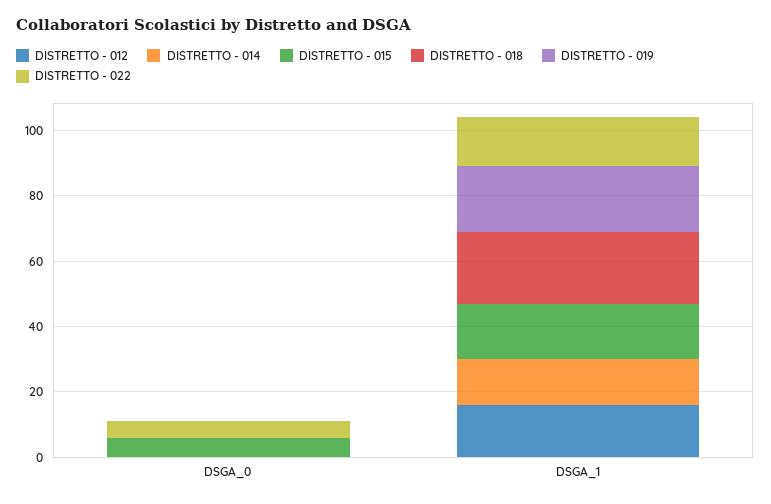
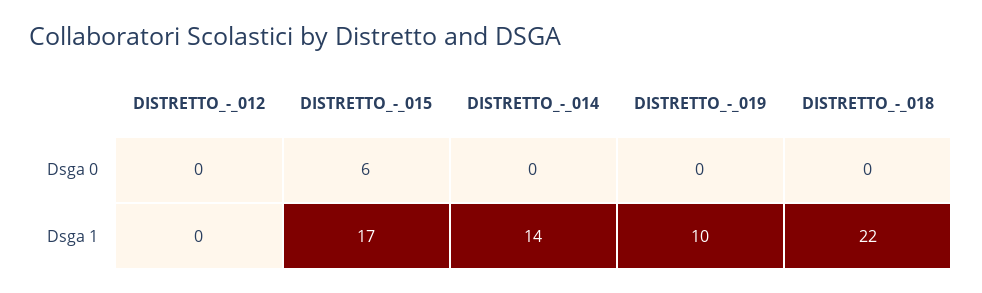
DISTRETTO - 022, DSGA_0: 5 -> none
DISTRETTO - 012, DSGA_1: 15 -> 0
DISTRETTO - 019, DSGA_1: 20 -> 10
DISTRETTO - 022, DSGA_1: 15 -> none

